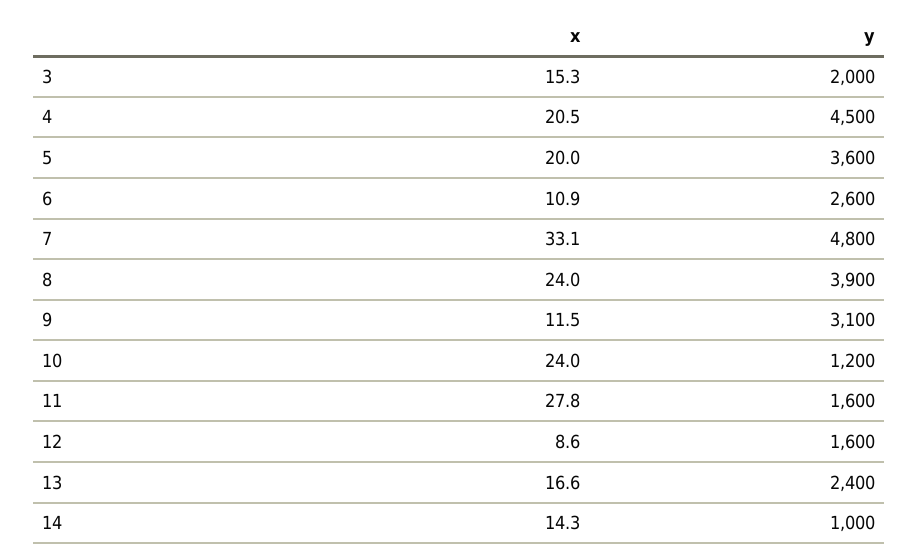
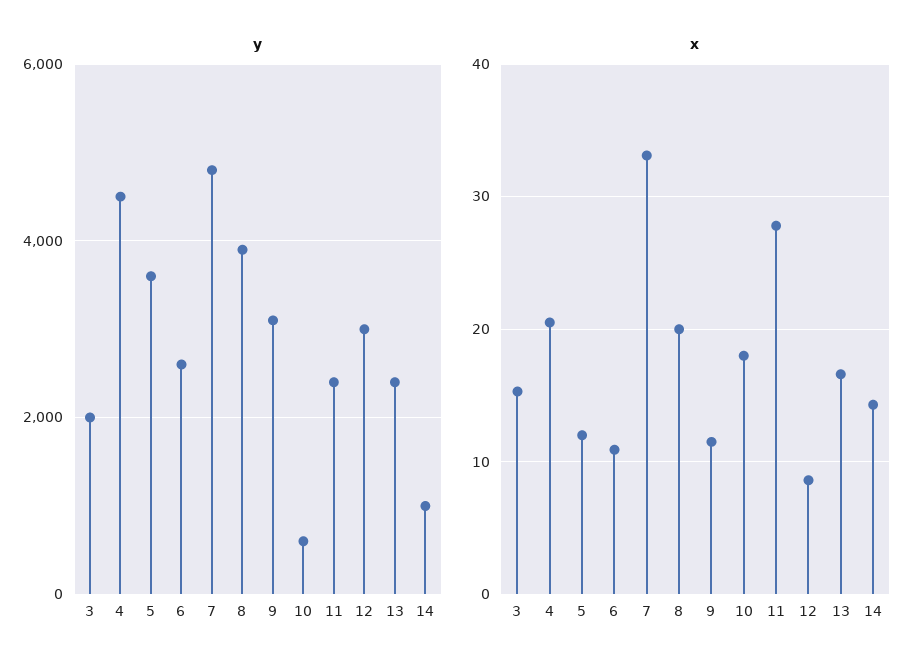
x, 5: 20 -> 12
x, 8: 24 -> 20
x, 10: 24 -> 18
y, 10: 1200 -> 600
y, 11: 1600 -> 2400
y, 12: 1600 -> 3000

